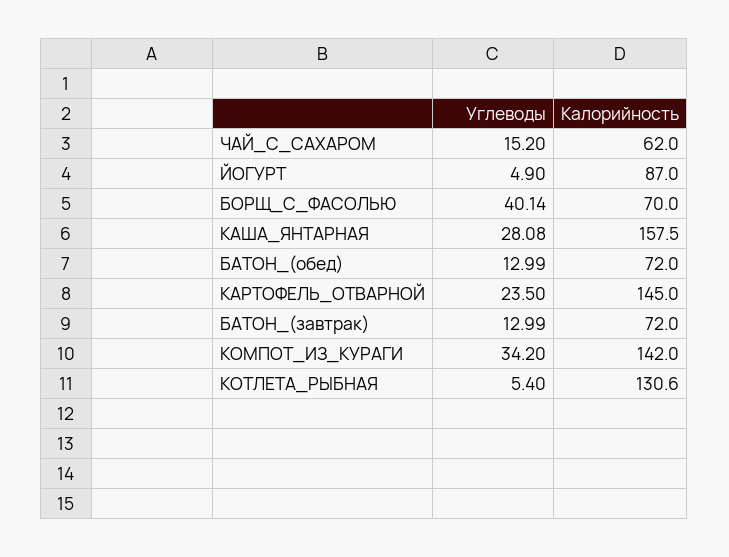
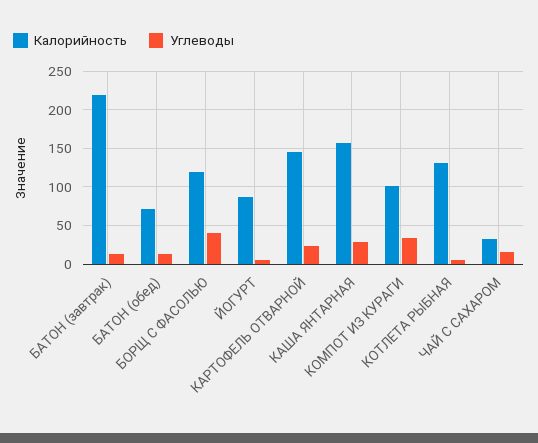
Калорийность, ЧАЙ_С_САХАРОМ: 62 -> 30
Калорийность, БОРЩ_С_ФАСОЛЬЮ: 70 -> 120
Калорийность, БАТОН_(завтрак): 72 -> 220
Калорийность, КОМПОТ_ИЗ_КУРАГИ: 142 -> 100

